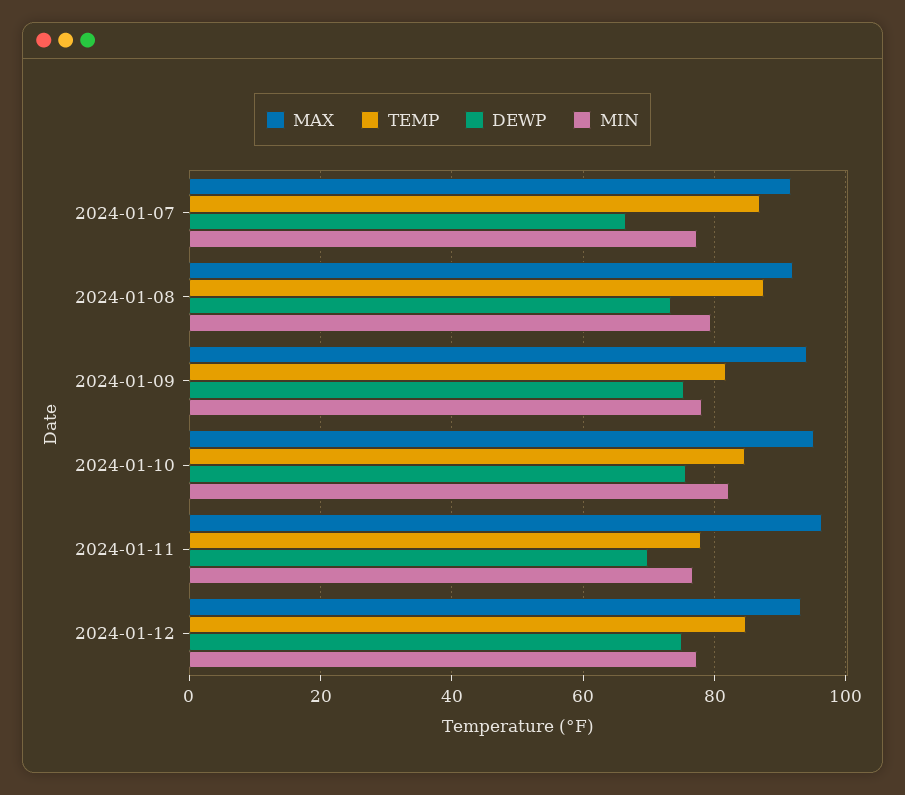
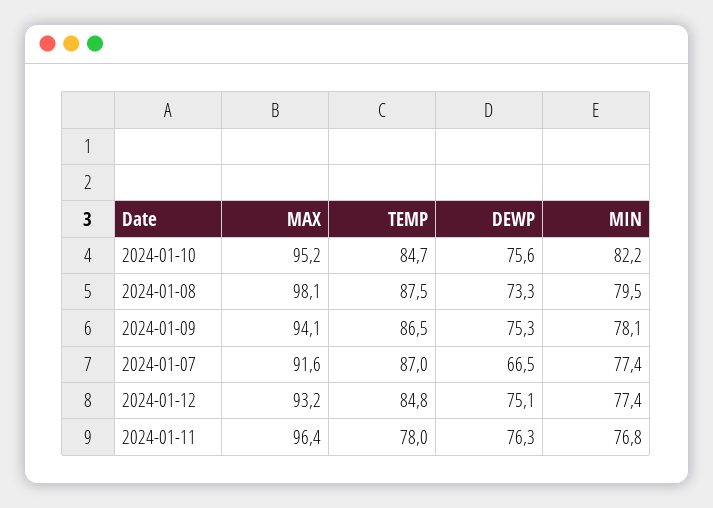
MAX, 2024-01-08: 92 -> 98.1
TEMP, 2024-01-09: 82 -> 86.5
DEWP, 2024-01-11: 70 -> 76.3

